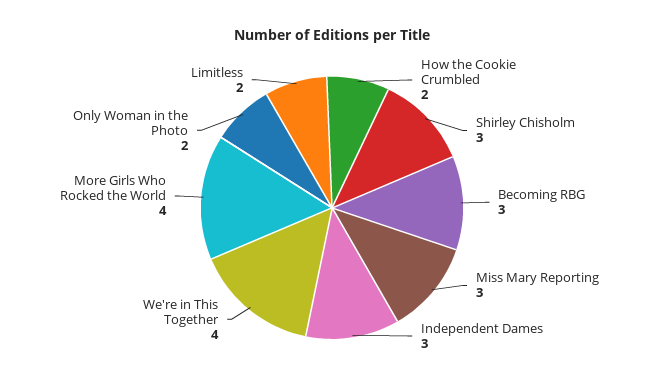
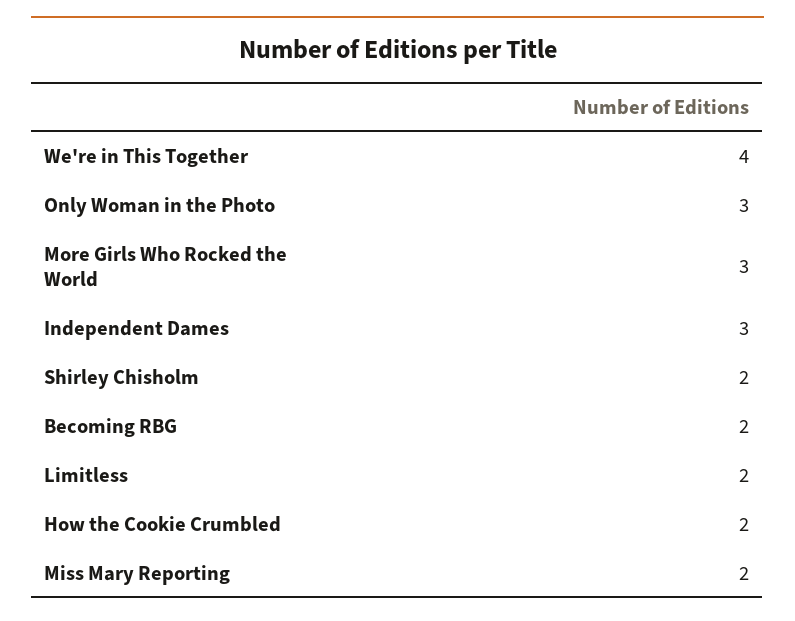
Shirley Chisholm: 3 -> 2
Becoming RBG: 3 -> 2
Miss Mary Reporting: 3 -> 2
More Girls Who Rocked the World: 4 -> 3
Only Woman in the Photo: 2 -> 3

